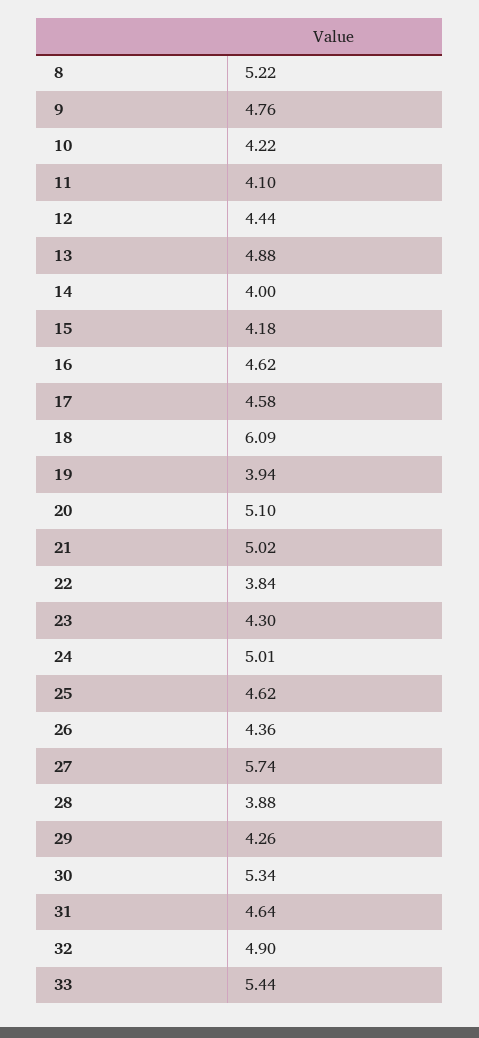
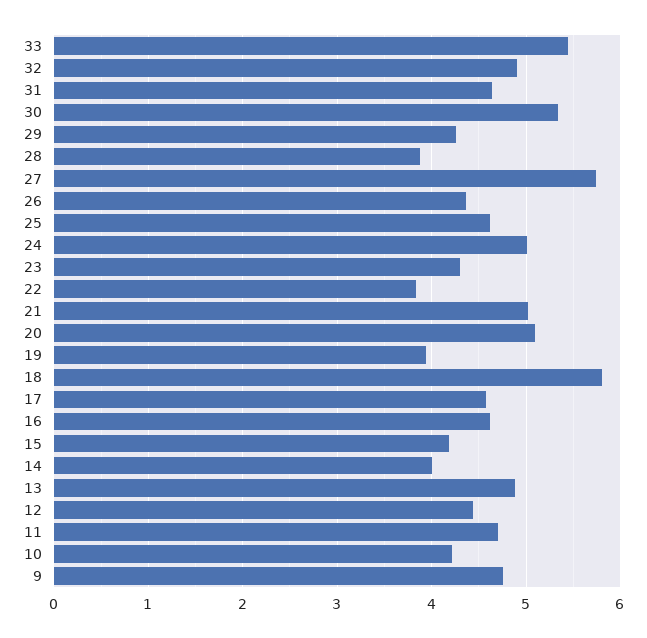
8: 5.22 -> none
11: 4.1 -> 4.7
18: 6.09 -> 5.8

